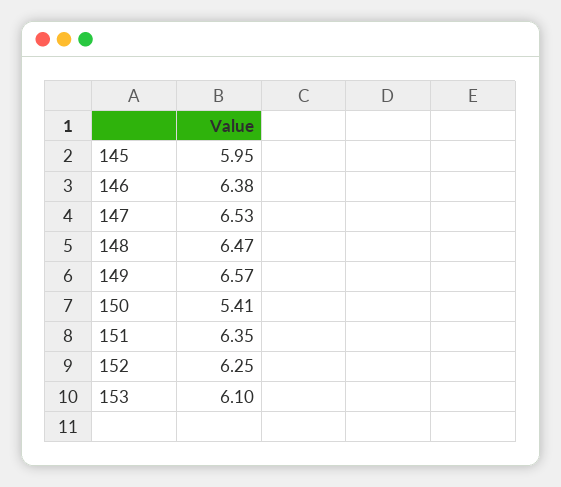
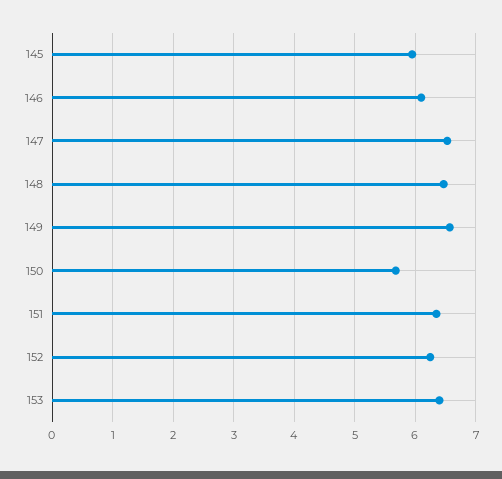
146: 6.38 -> 6.1
150: 5.41 -> 5.7
153: 6.1 -> 6.4

